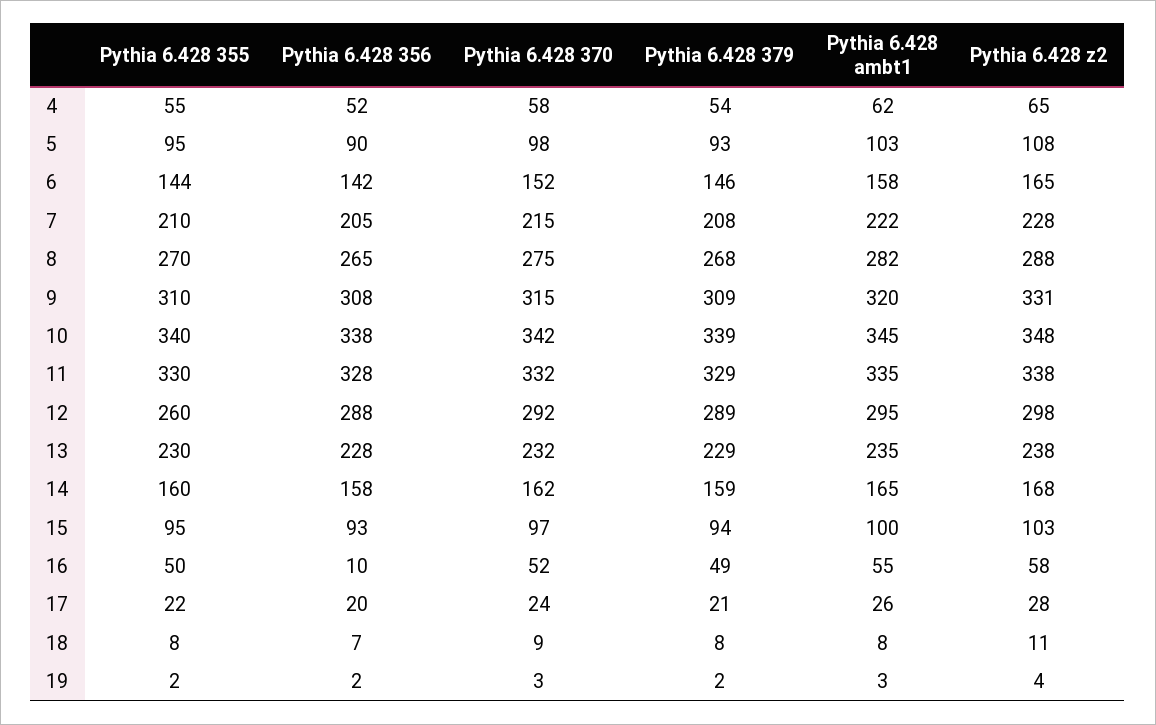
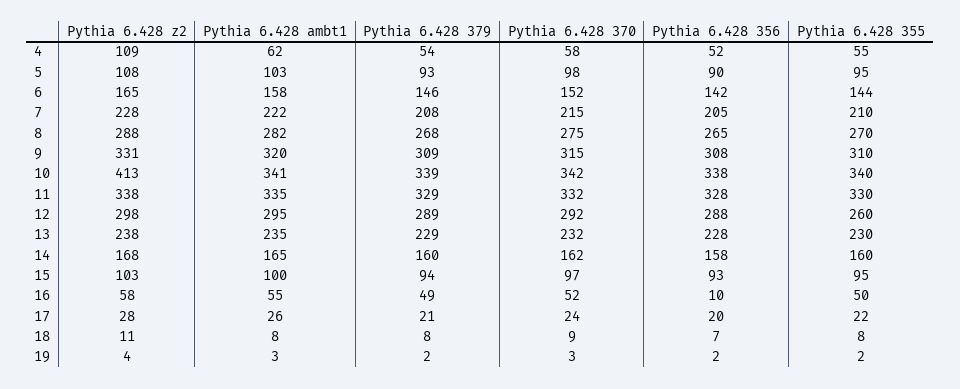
Pythia 6.428 z2, 4: 65 -> 109
Pythia 6.428 ambt1, 10: 345 -> 341
Pythia 6.428 z2, 10: 348 -> 413
Pythia 6.428 379, 14: 159 -> 160

